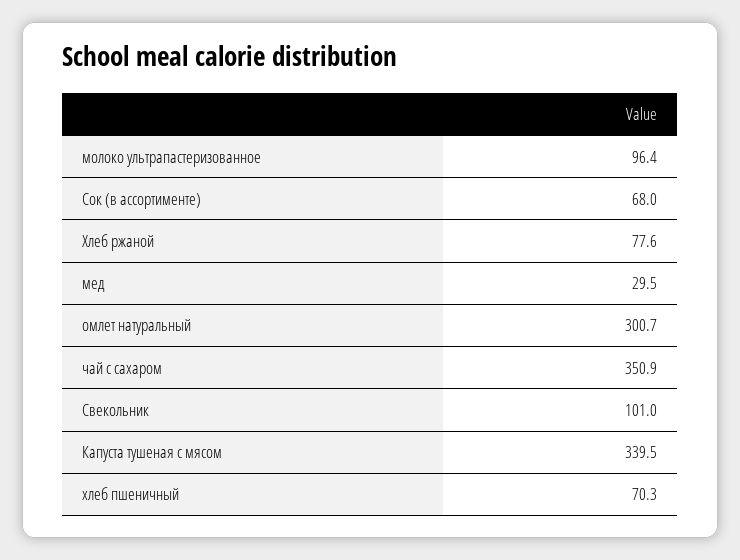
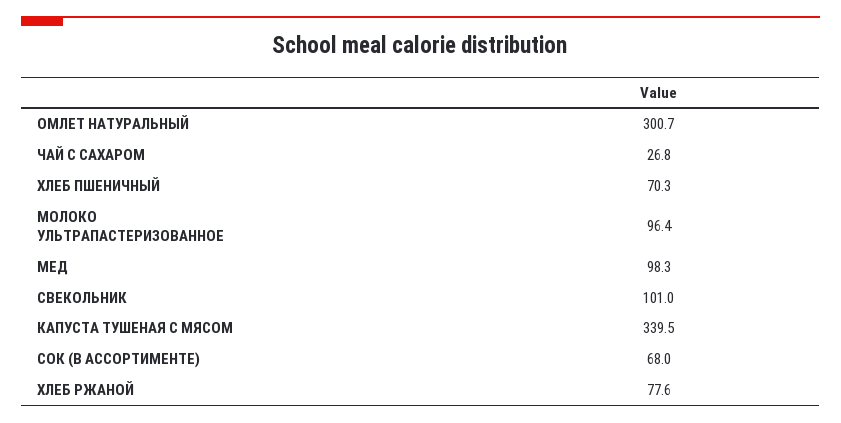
мед: 29.5 -> 98.3
чай с сахаром: 350.9 -> 26.8

